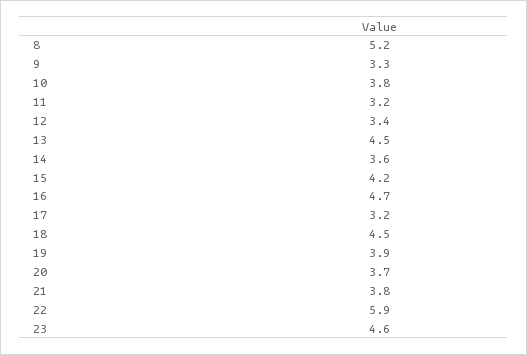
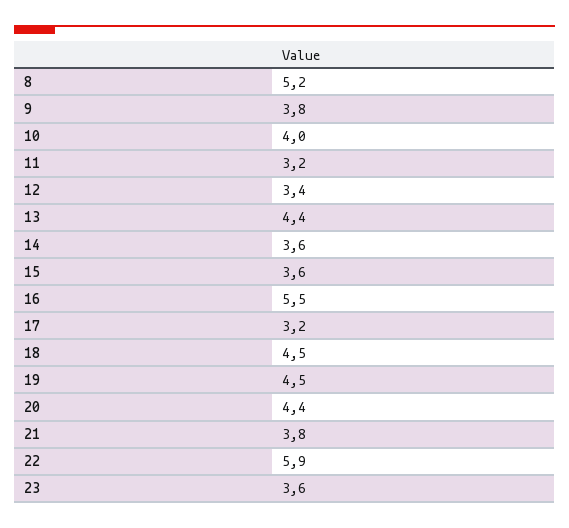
9: 3.3 -> 3.8
10: 3.8 -> 4
13: 4.5 -> 4.4
15: 4.2 -> 3.6
16: 4.7 -> 5.5
19: 3.9 -> 4.5
20: 3.7 -> 4.4
23: 4.6 -> 3.6

